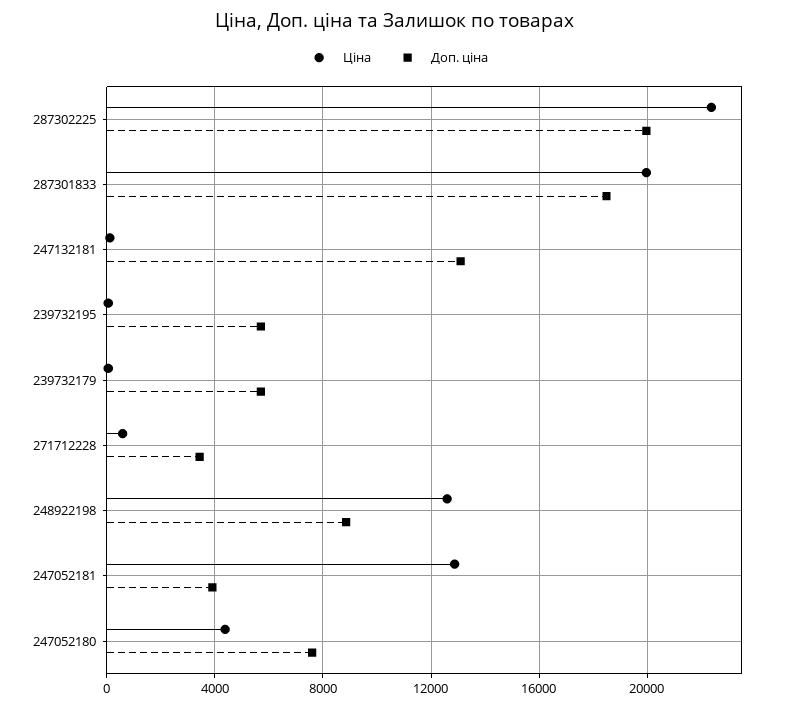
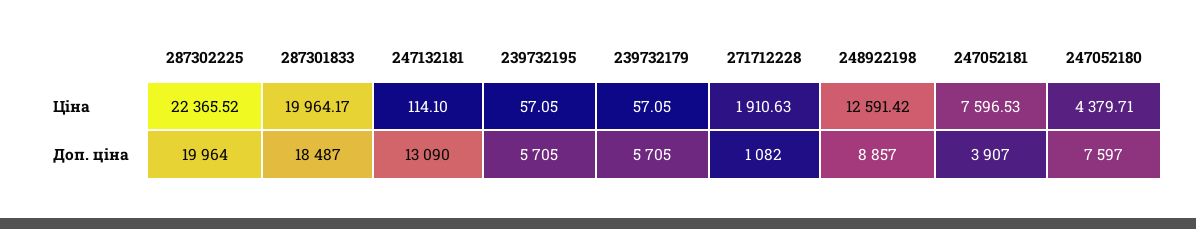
Ціна, 271712228: 500 -> 1910.63
Доп. ціна, 271712228: 3500 -> 1082
Ціна, 247052181: 13000 -> 7596.53

